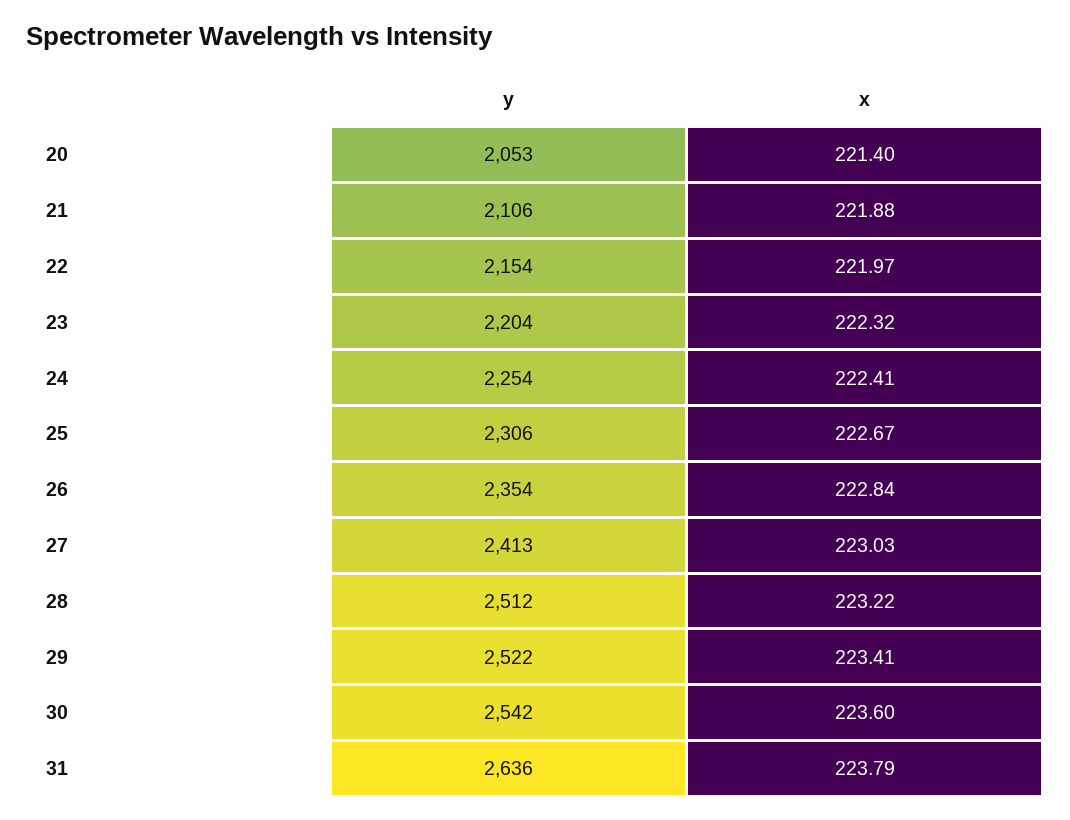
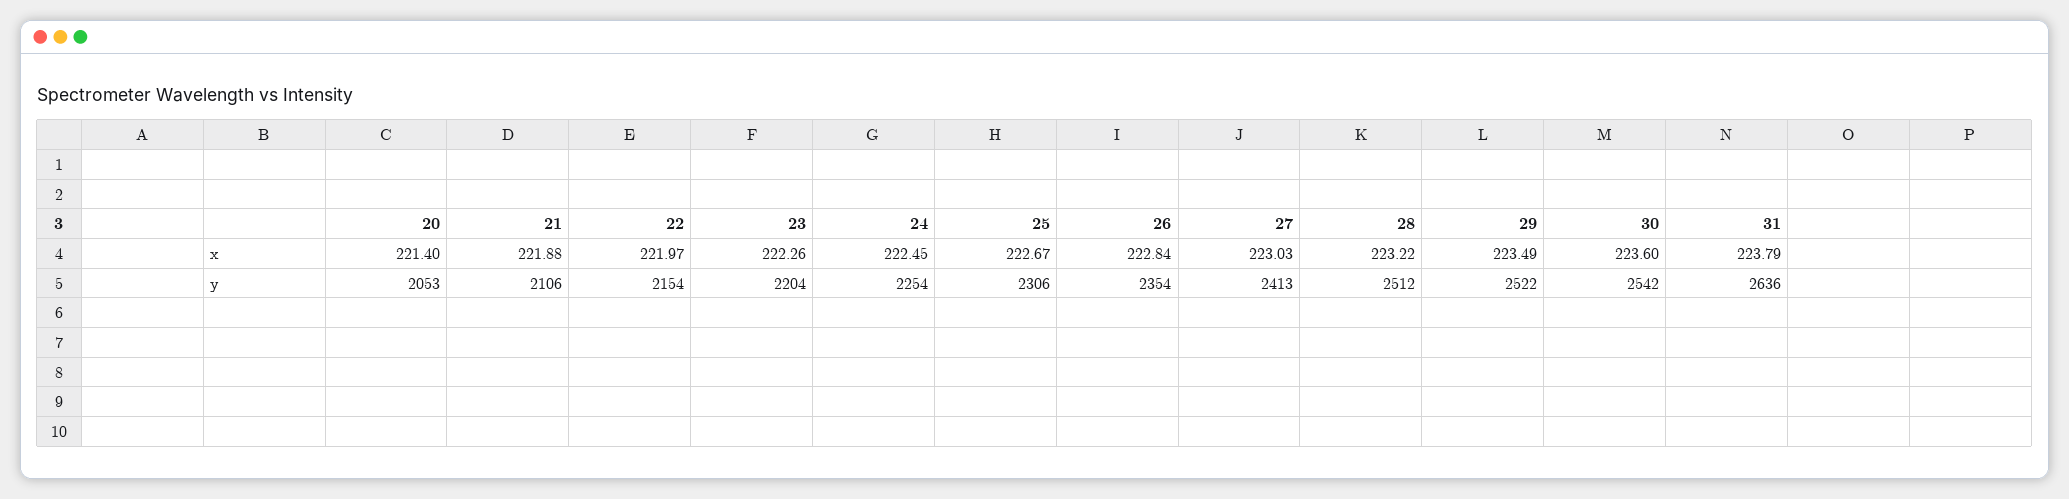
x, 23: 222.32 -> 222.26
x, 24: 222.41 -> 222.45
x, 29: 223.41 -> 223.49

